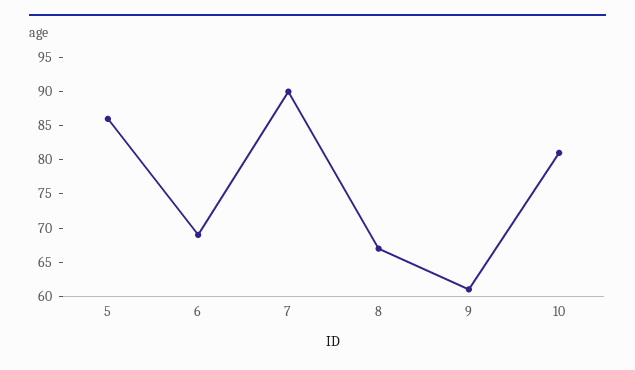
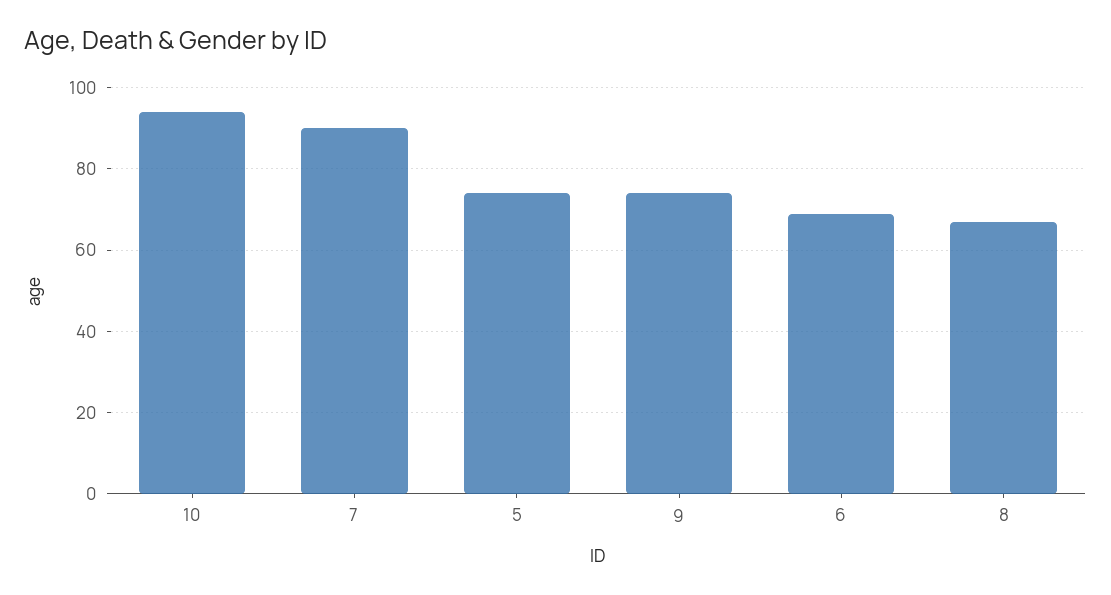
5: 85 -> 75
9: 60 -> 75
10: 80 -> 95

